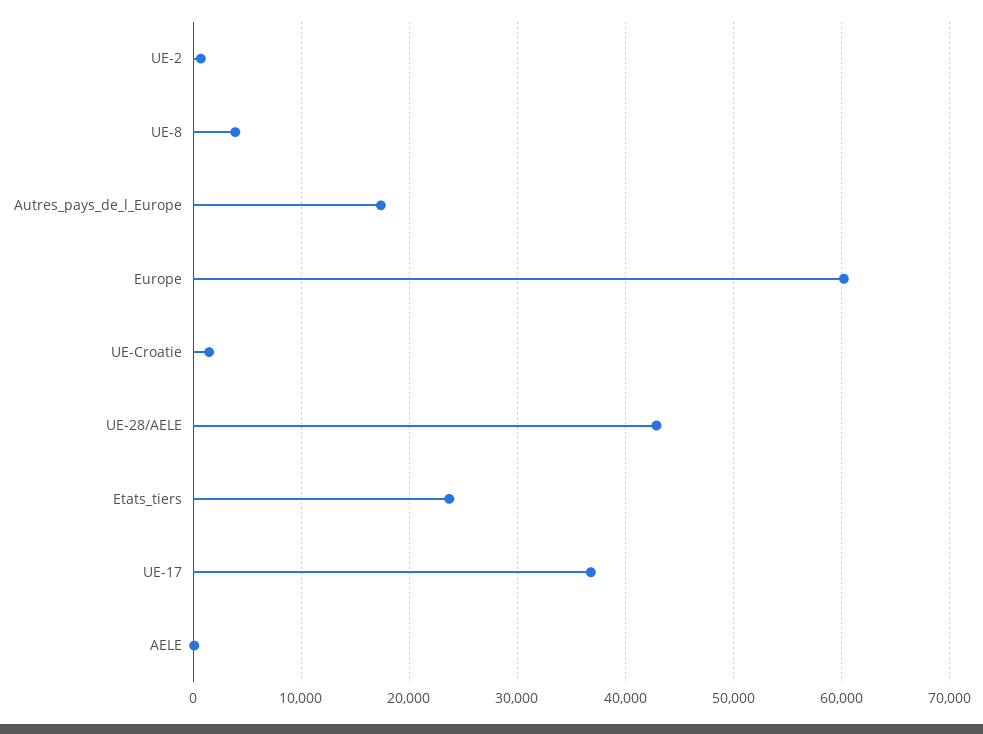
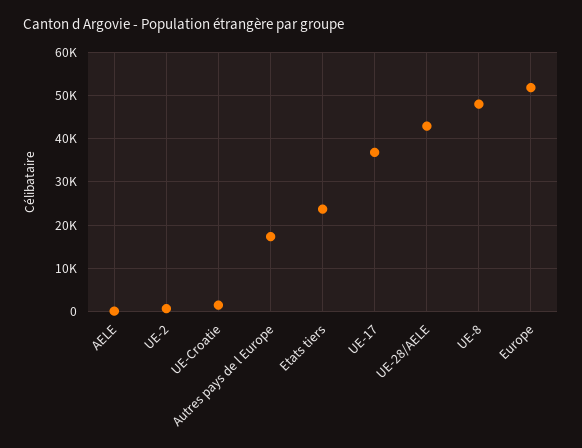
UE-8: 4000 -> 48000
Europe: 60000 -> 52000

